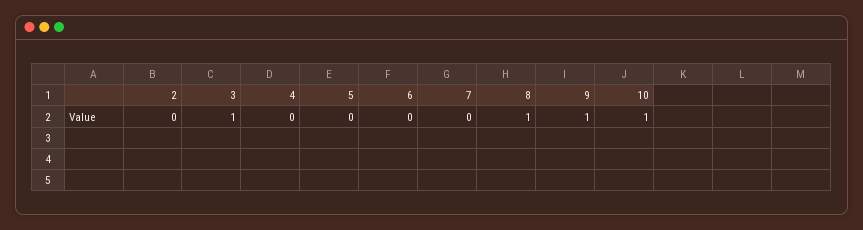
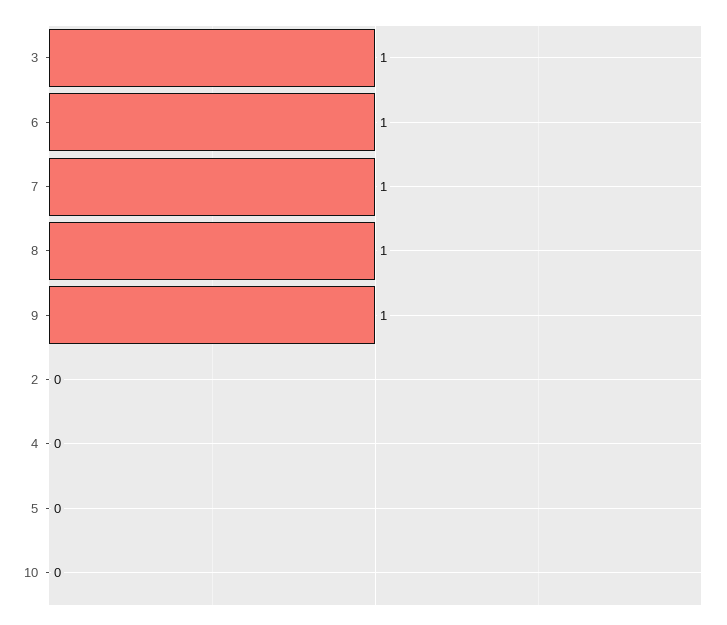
6: 0 -> 1
7: 0 -> 1
10: 1 -> 0

